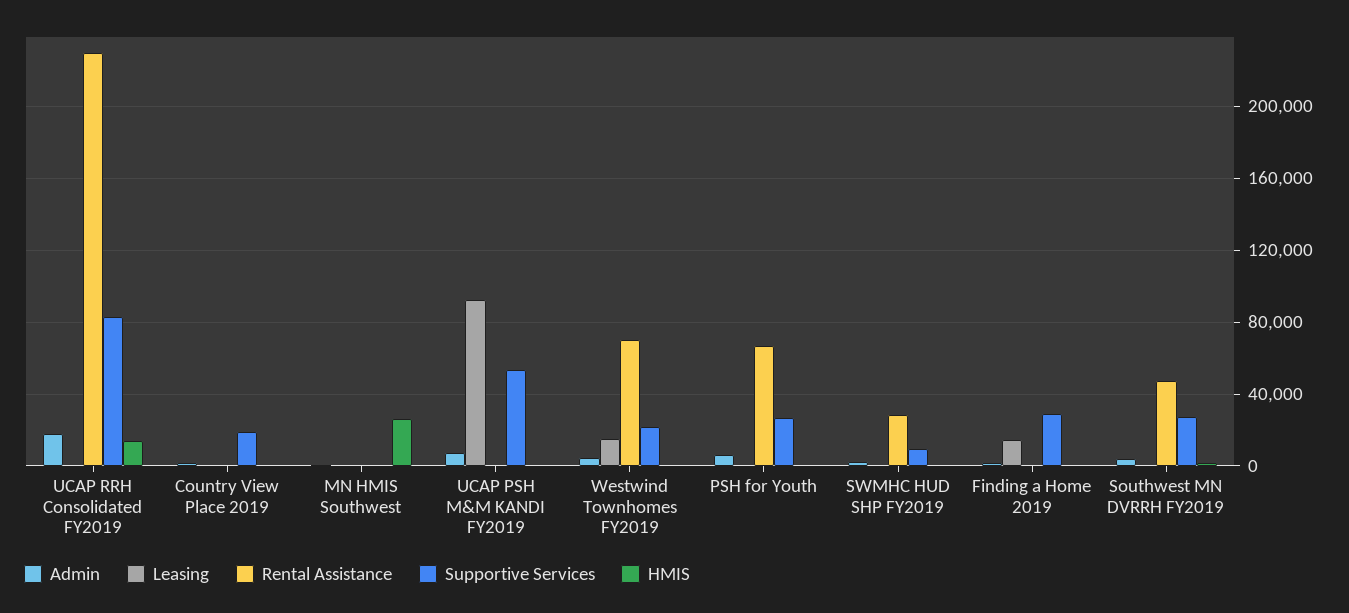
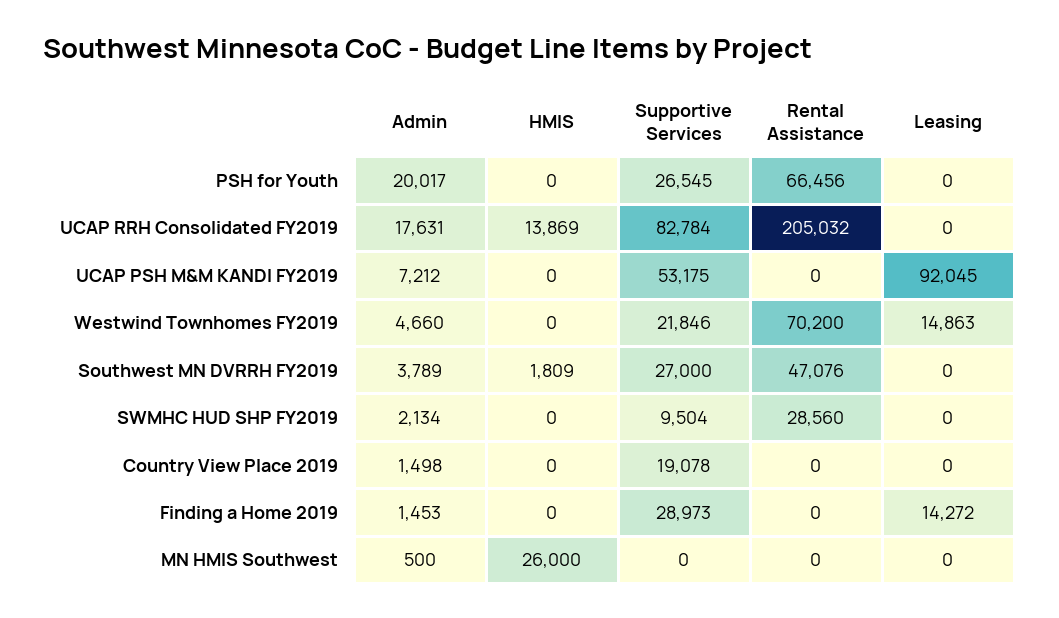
Rental Assistance, UCAP RRH Consolidated FY2019: 230000 -> 205032
Admin, PSH for Youth: 5000 -> 20017

